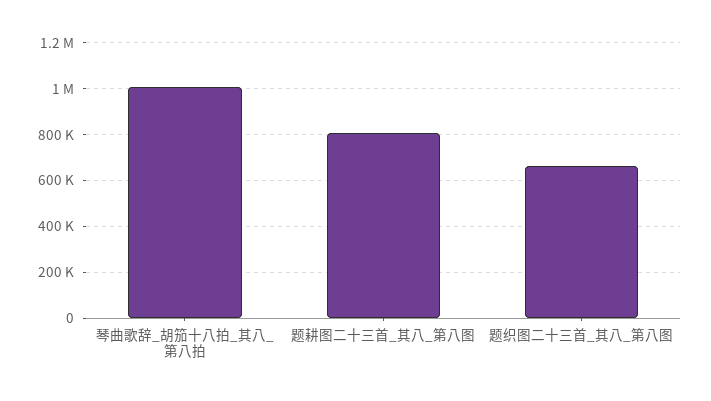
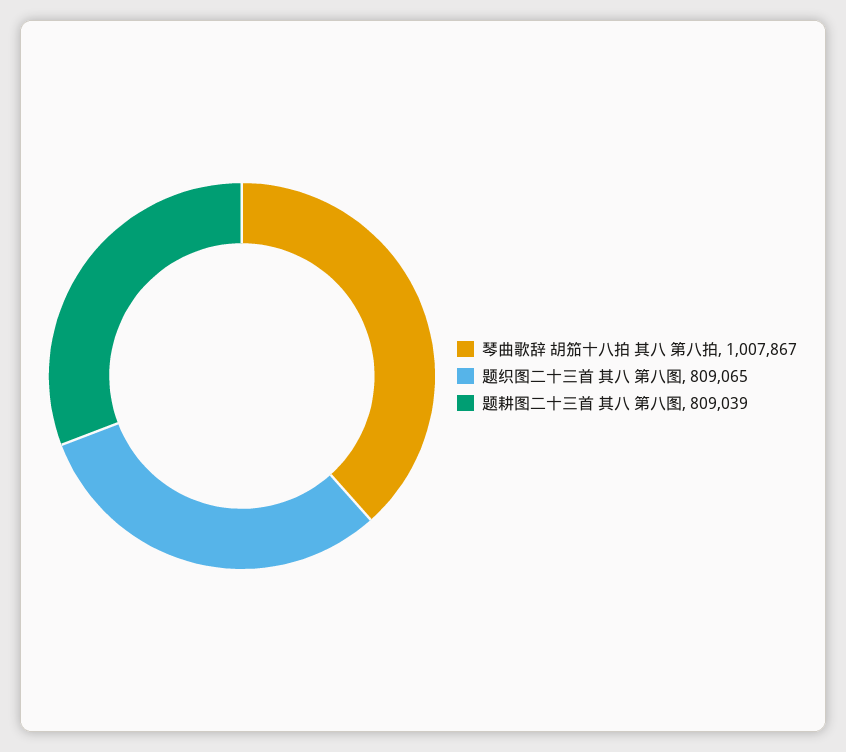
题织图二十三首_其八_第八图: 650000 -> 809065

